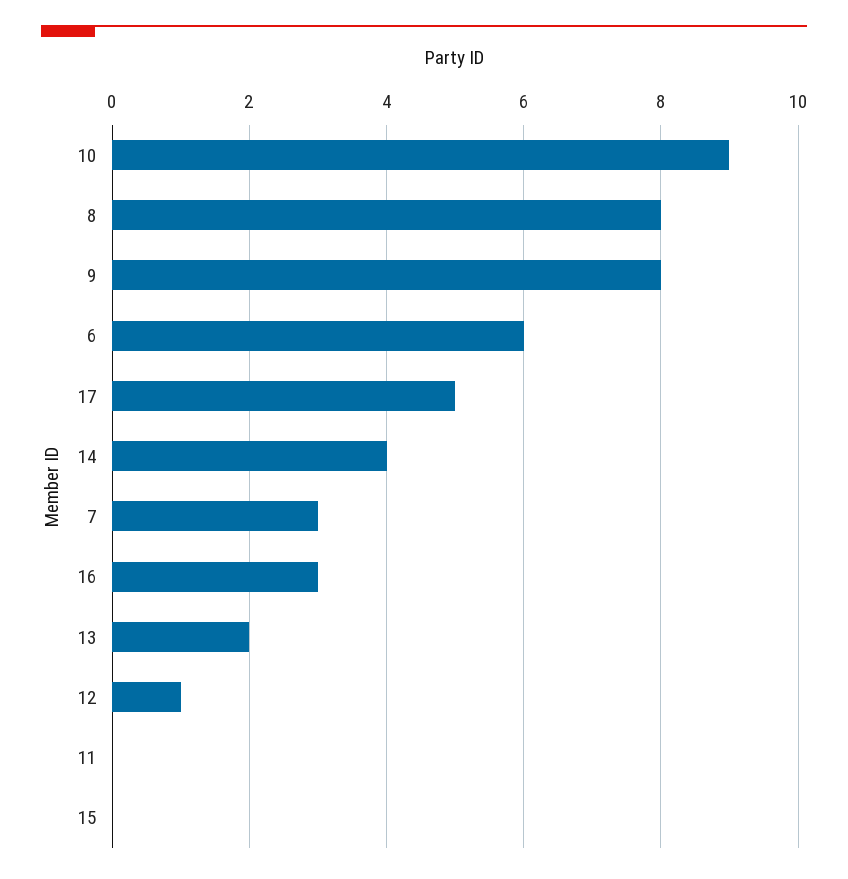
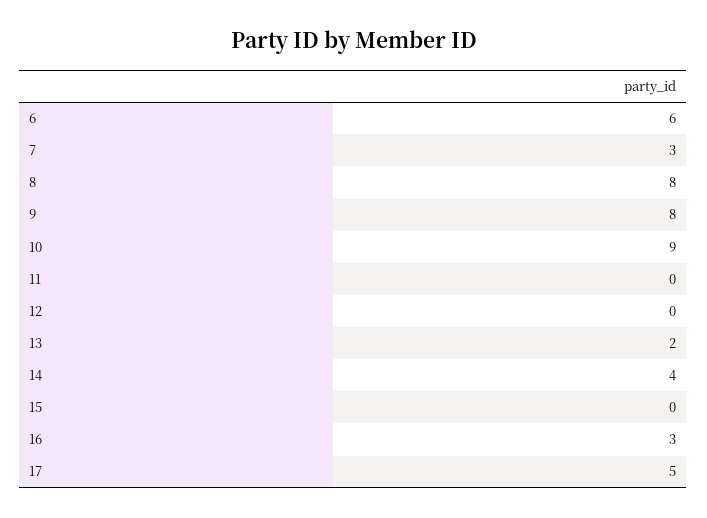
12: 1 -> 0

